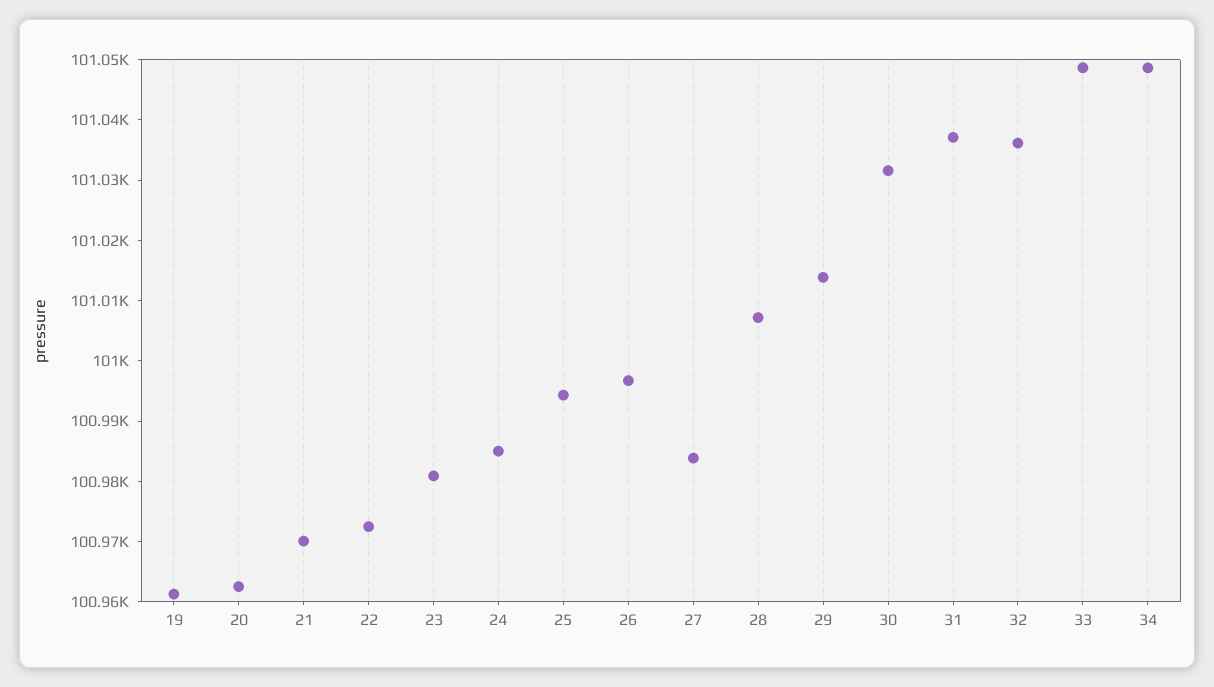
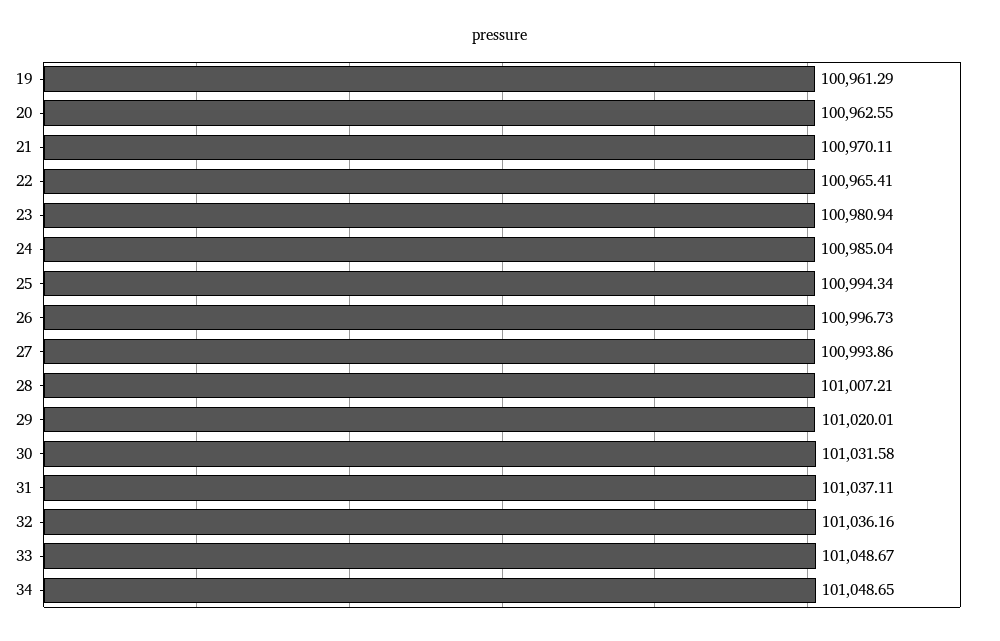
22: 100972 -> 100965.41
27: 100984 -> 100993.86
29: 101014 -> 101020.01

